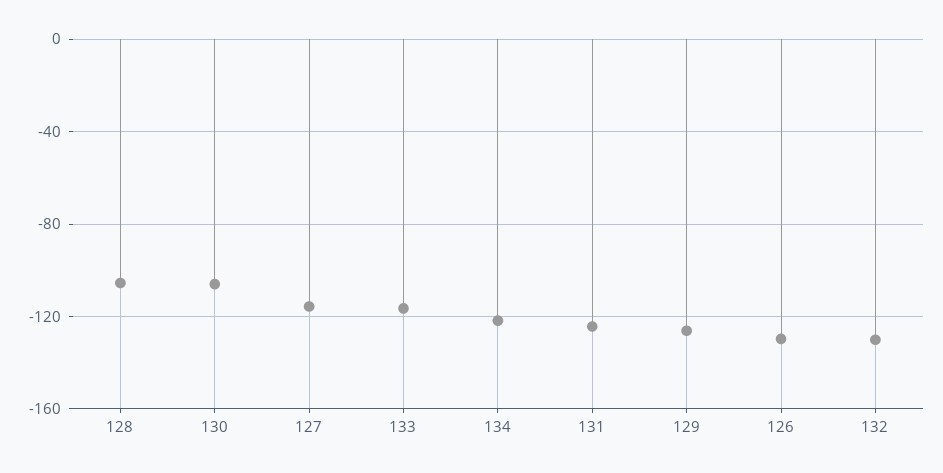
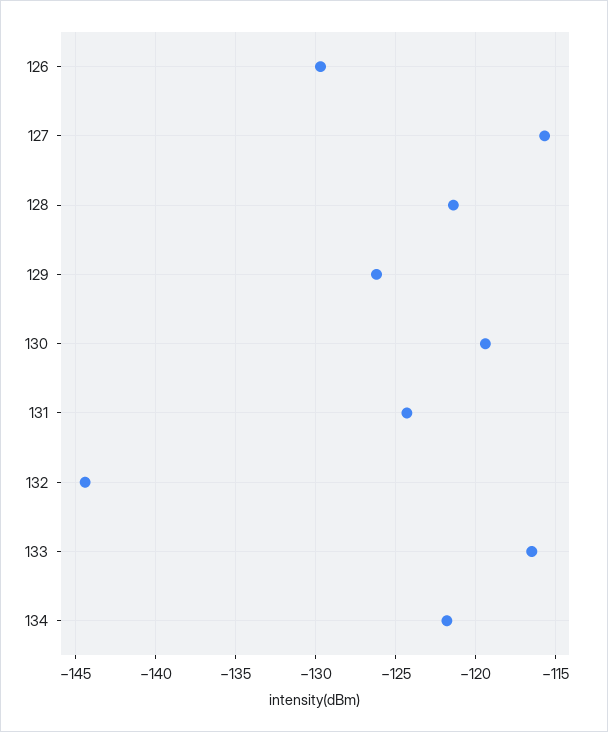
128: -105 -> -121.5
130: -105 -> -119.5
132: -130 -> -144.5

